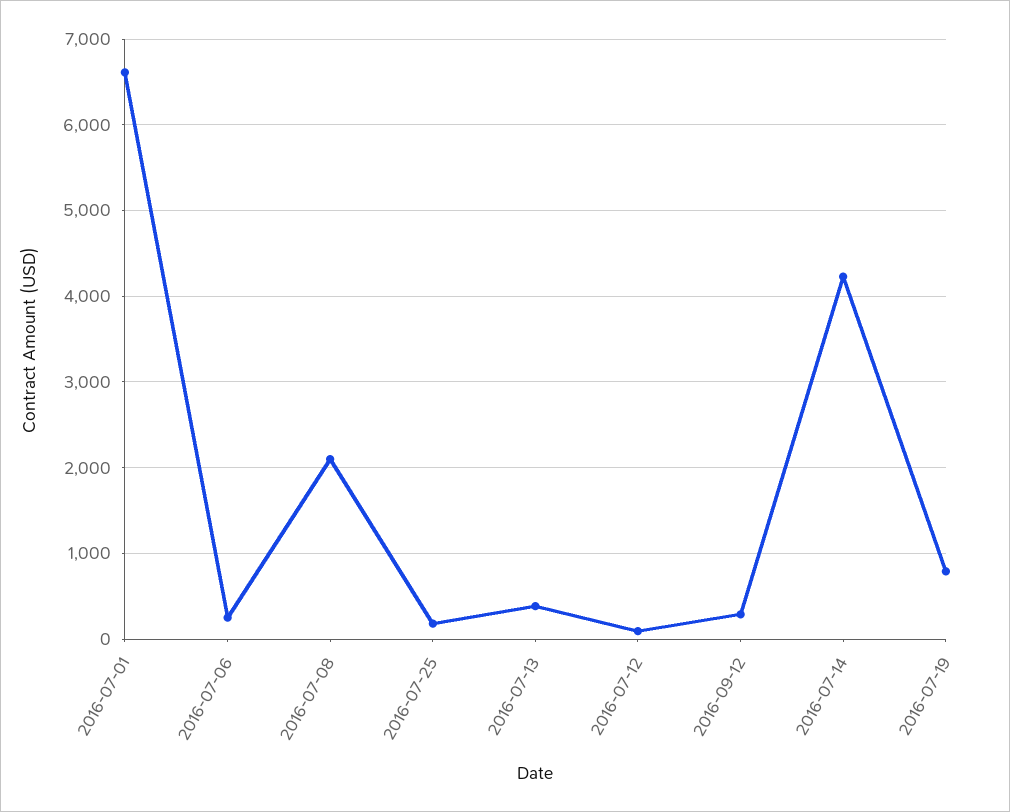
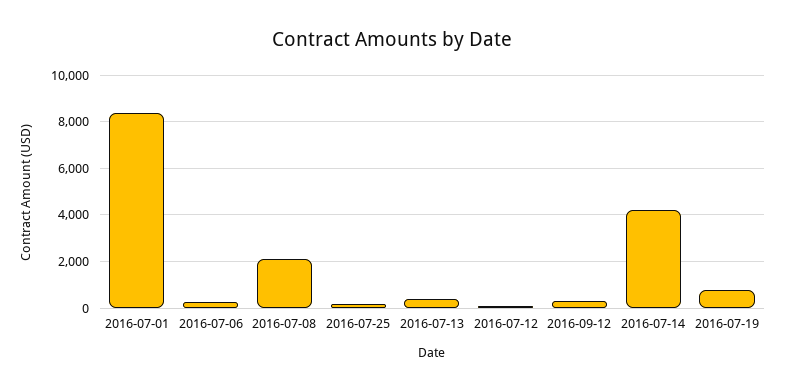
2016-07-01: 6600 -> 8500

